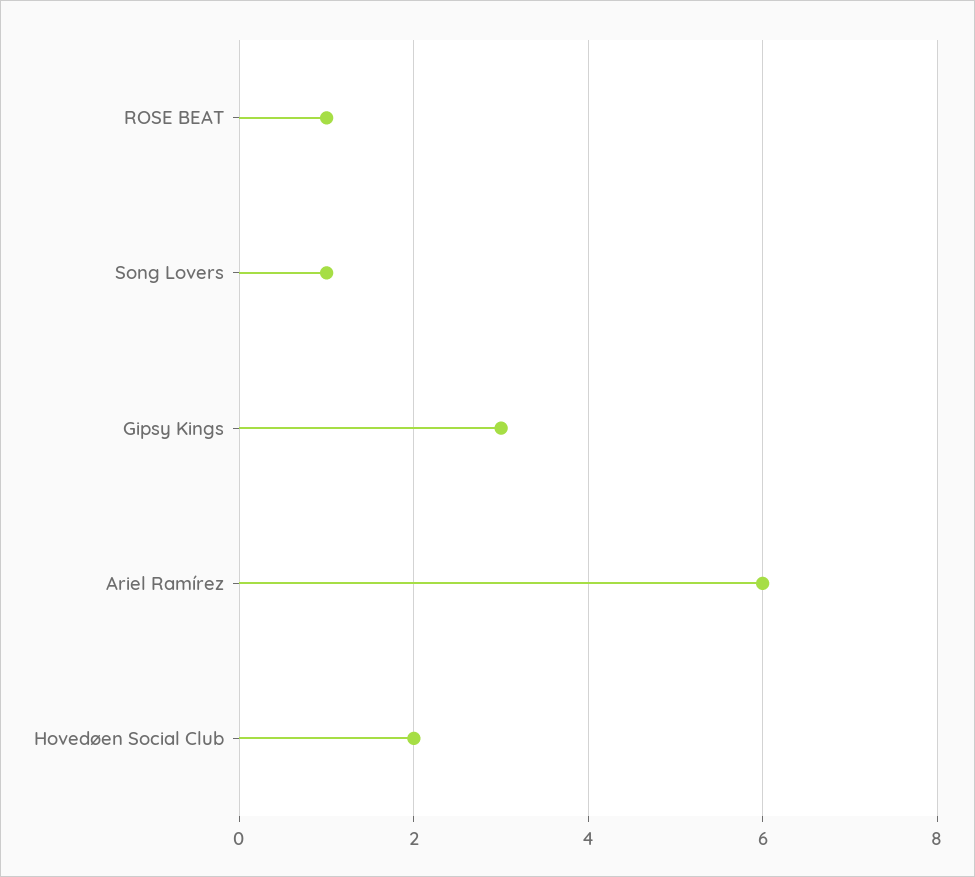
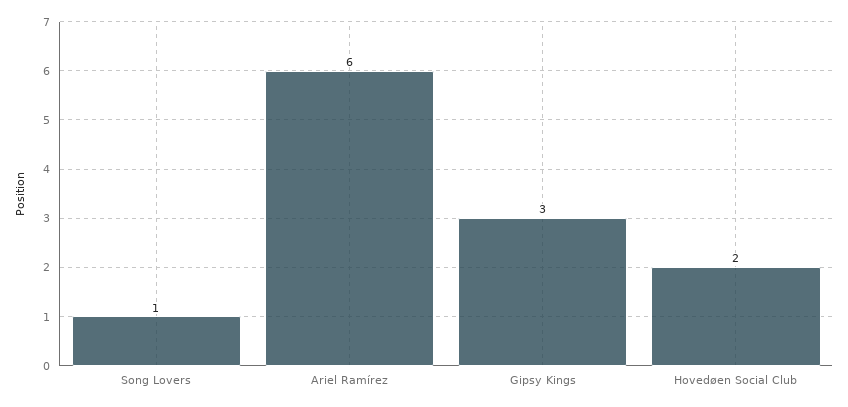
ROSE BEAT: 1 -> none

